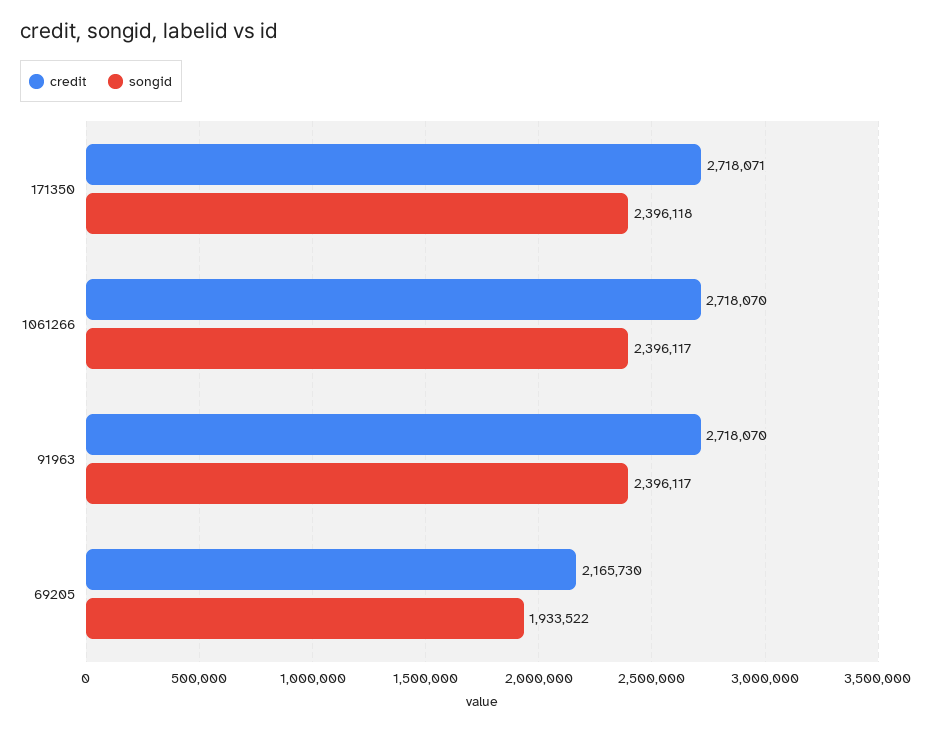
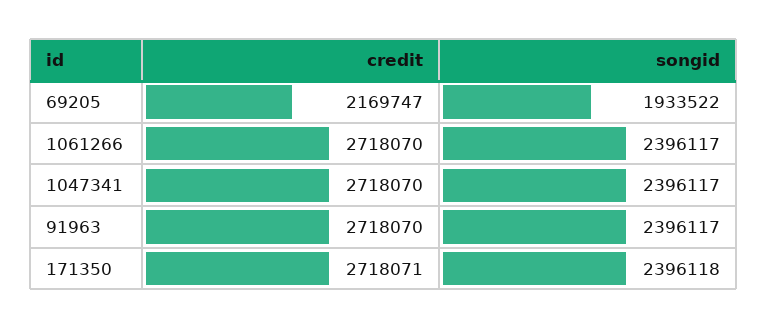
credit, 69205: 2165730 -> 2169747
credit, 1047341: none -> 2718070
songid, 1047341: none -> 2396117

